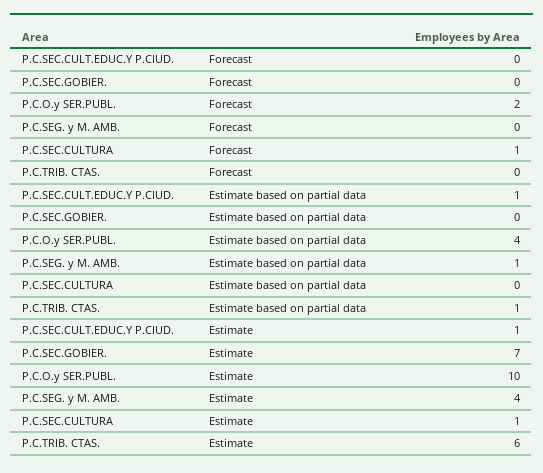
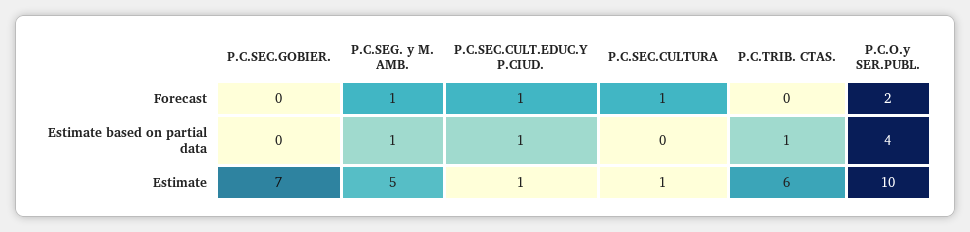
P.C.SEC.CULT.EDUC.Y P.CIUD., Forecast: 0 -> 1
P.C.SEG. y M. AMB., Forecast: 0 -> 1
P.C.SEG. y M. AMB., Estimate: 4 -> 5

